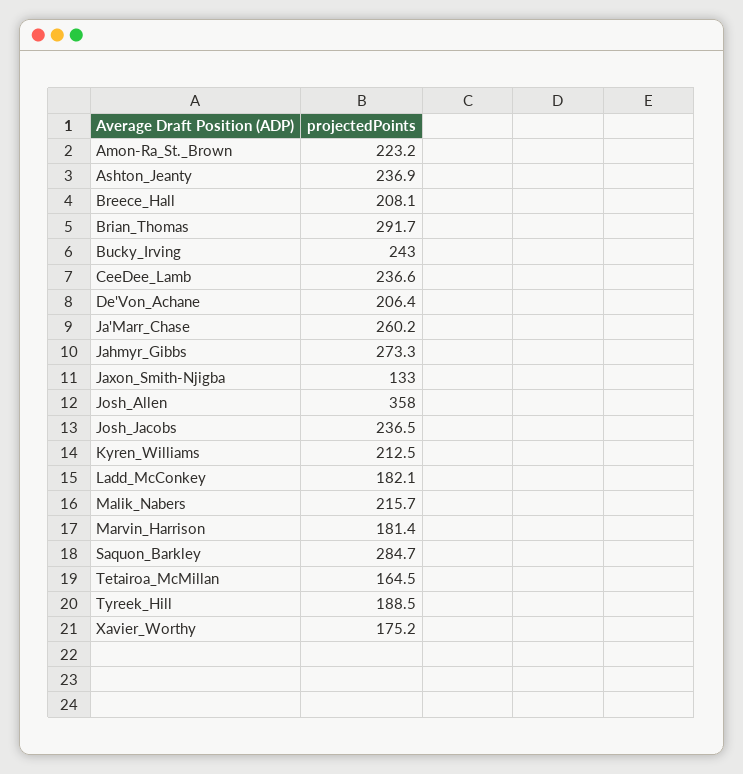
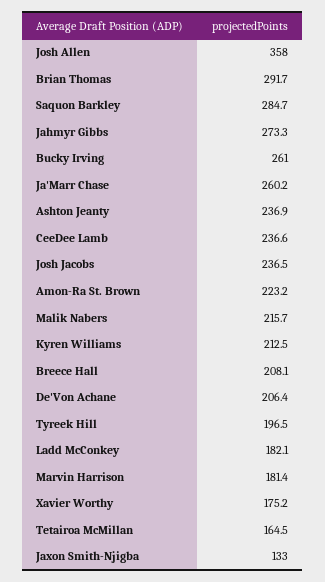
Bucky_Irving: 243 -> 261
Tyreek_Hill: 188.5 -> 196.5

